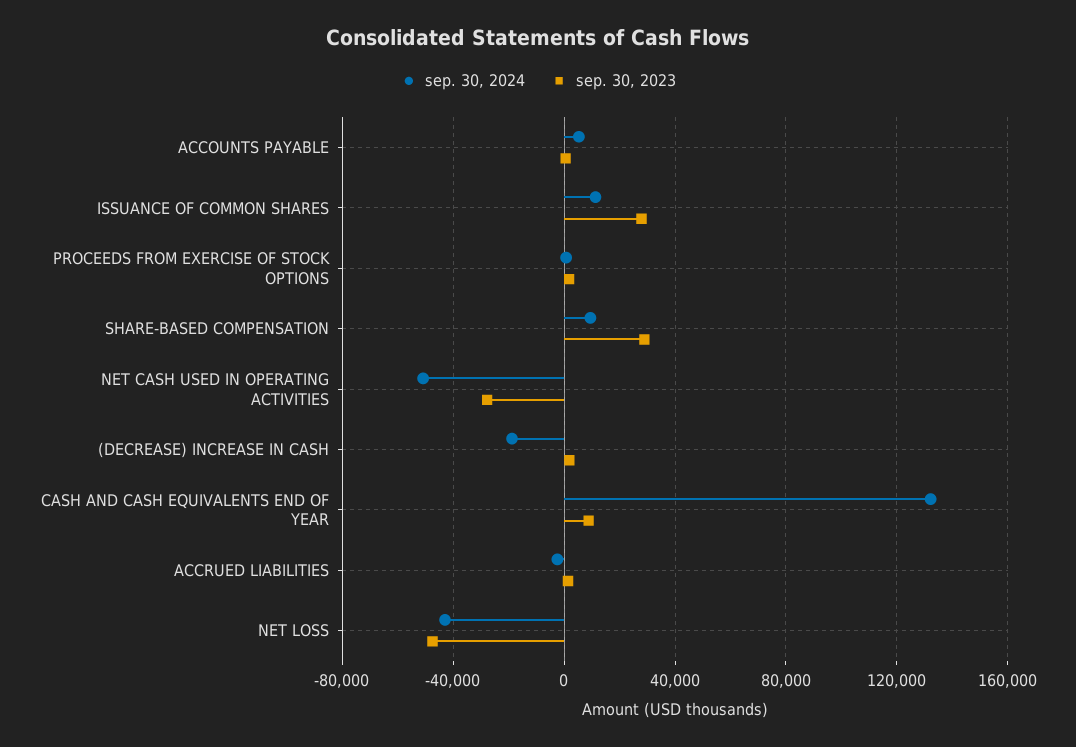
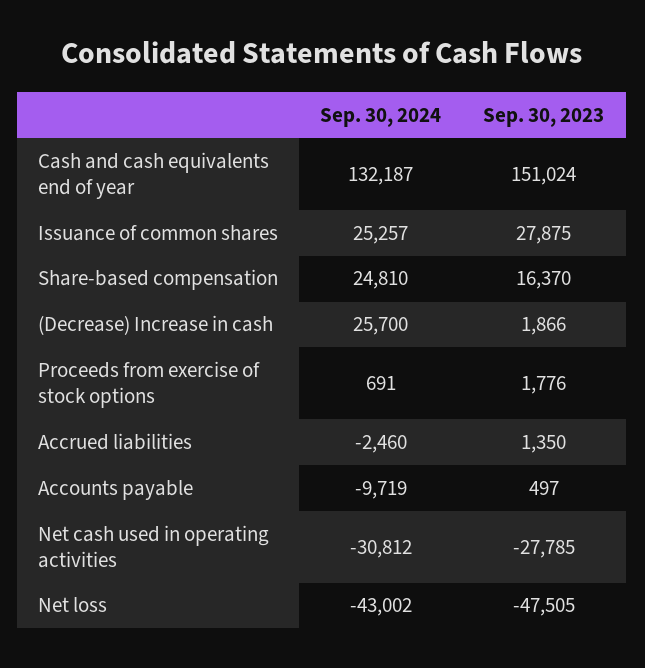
sep. 30, 2024, ACCOUNTS PAYABLE: 5000 -> -9719
sep. 30, 2024, ISSUANCE OF COMMON SHARES: 10000 -> 25257
sep. 30, 2024, SHARE-BASED COMPENSATION: 10000 -> 24810
sep. 30, 2023, SHARE-BASED COMPENSATION: 30000 -> 16370
sep. 30, 2024, NET CASH USED IN OPERATING ACTIVITIES: -50000 -> -30812
sep. 30, 2024, (DECREASE) INCREASE IN CASH: -20000 -> 25700
sep. 30, 2023, CASH AND CASH EQUIVALENTS END OF YEAR: 10000 -> 151024

